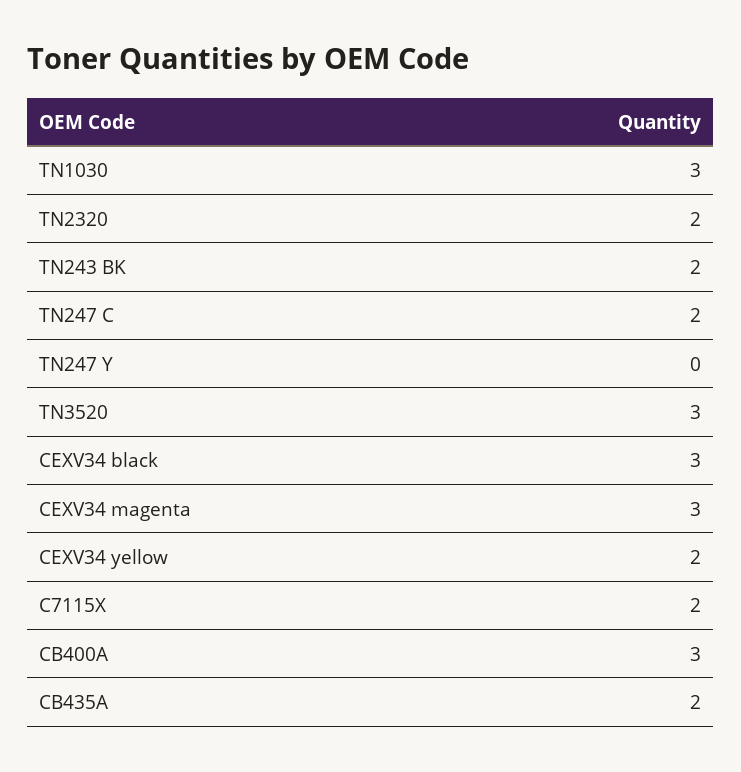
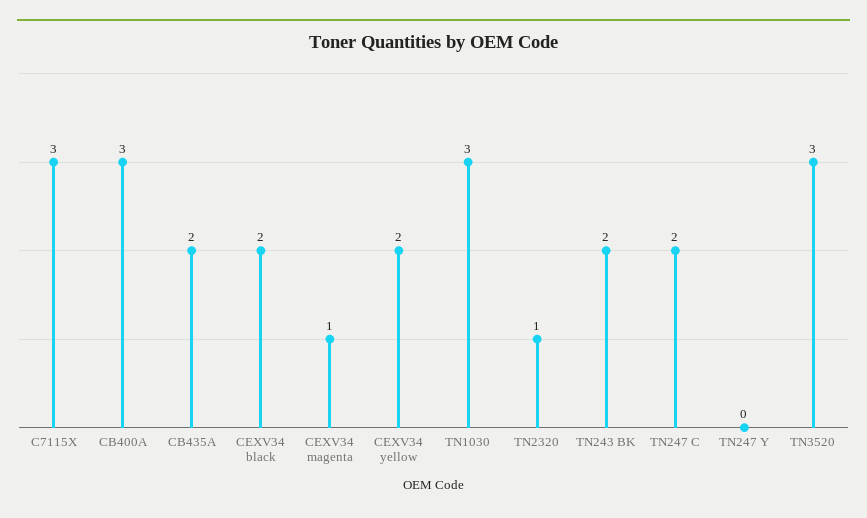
TN2320: 2 -> 1
CEXV34 black: 3 -> 2
CEXV34 magenta: 3 -> 1
C7115X: 2 -> 3

